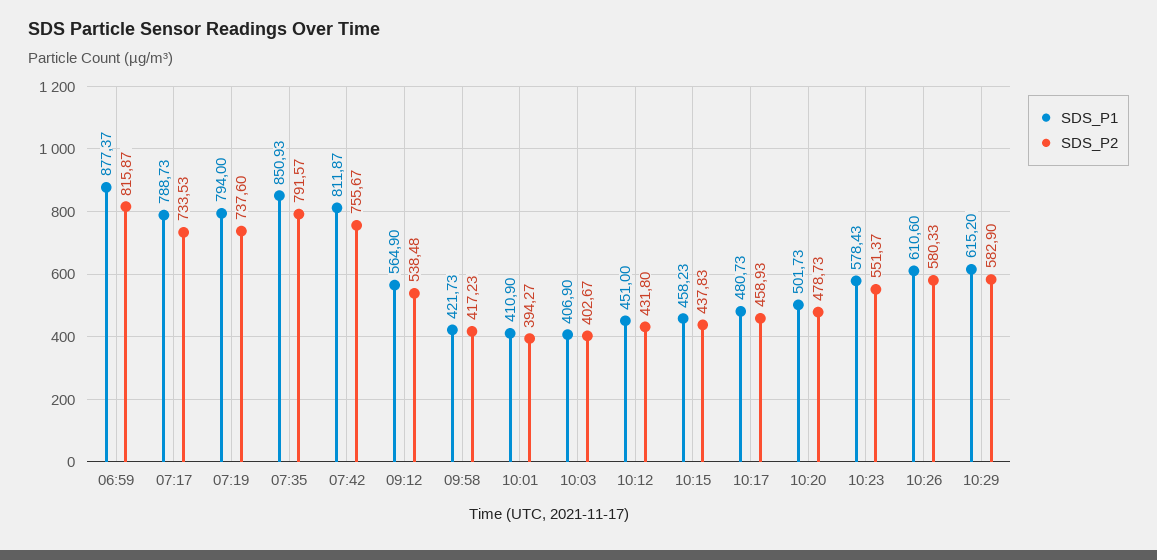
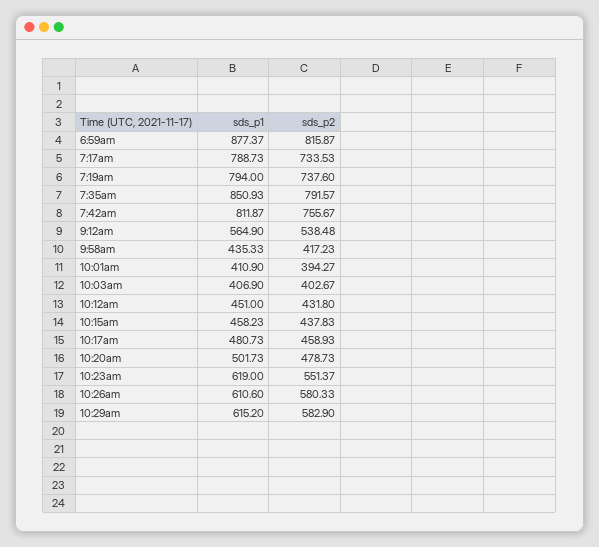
SDS_P1, 09:58: 421.73 -> 435.33
SDS_P1, 10:23: 578.43 -> 619

